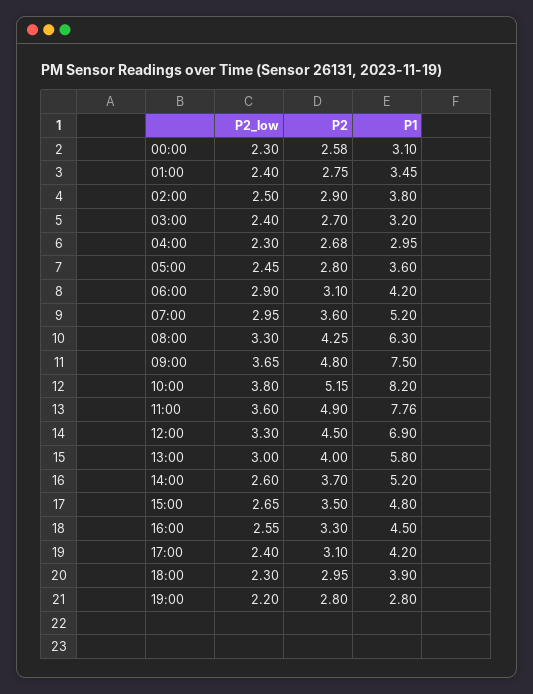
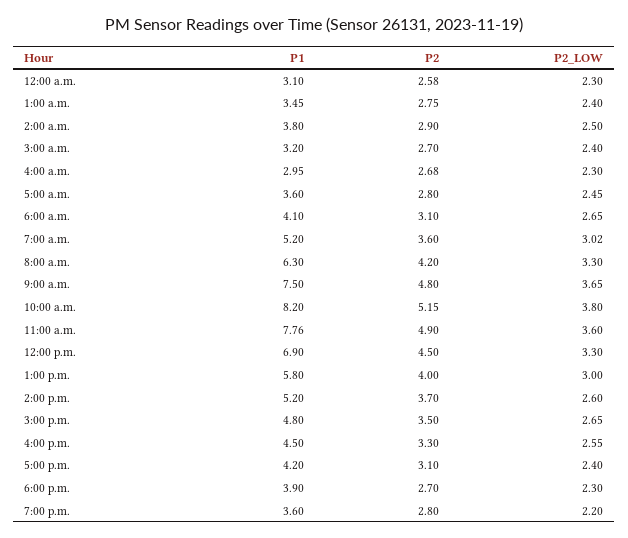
P2_low, 06:00: 2.9 -> 2.65
P1, 06:00: 4.2 -> 4.1
P2_low, 07:00: 2.95 -> 3.02
P2, 08:00: 4.25 -> 4.2
P2, 18:00: 2.95 -> 2.7
P1, 19:00: 2.8 -> 3.6

